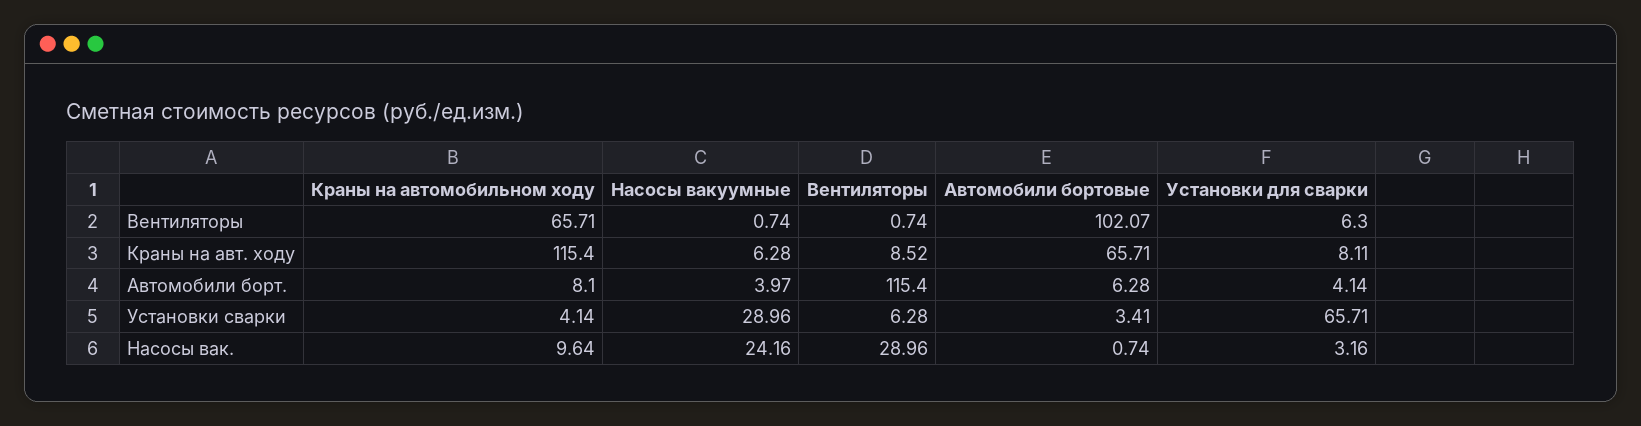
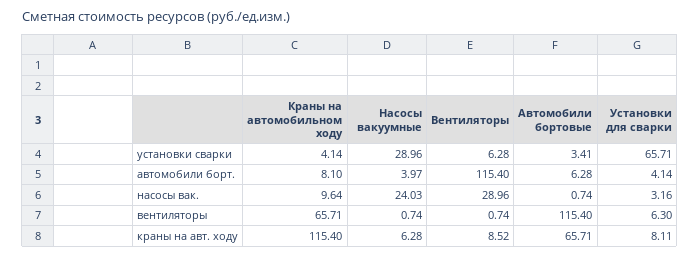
Автомобили бортовые, Вентиляторы: 102.07 -> 115.4
Насосы вакуумные, Насосы вак.: 24.16 -> 24.03

